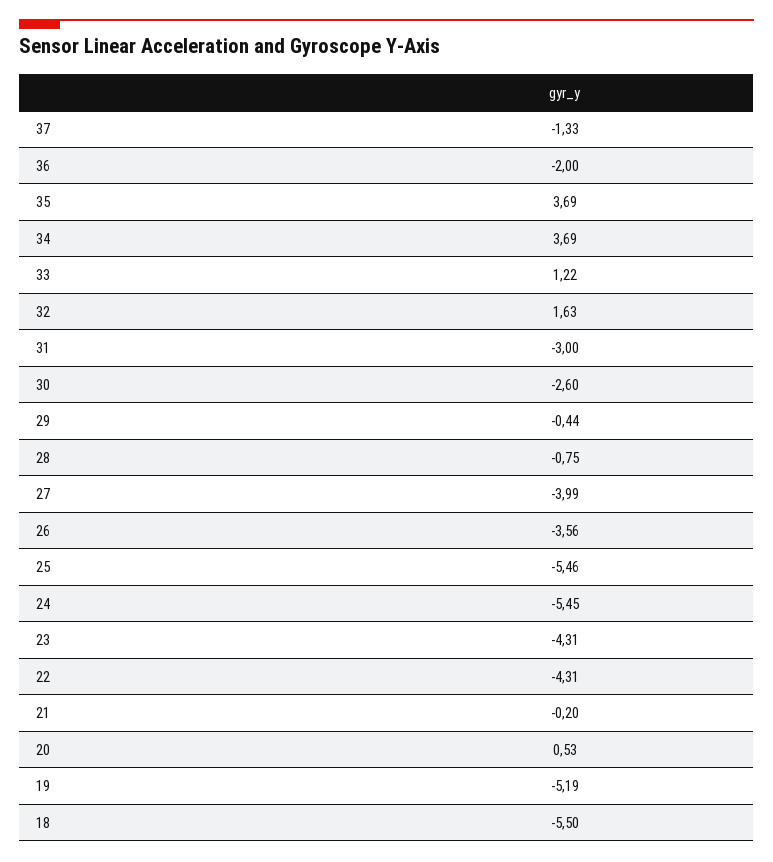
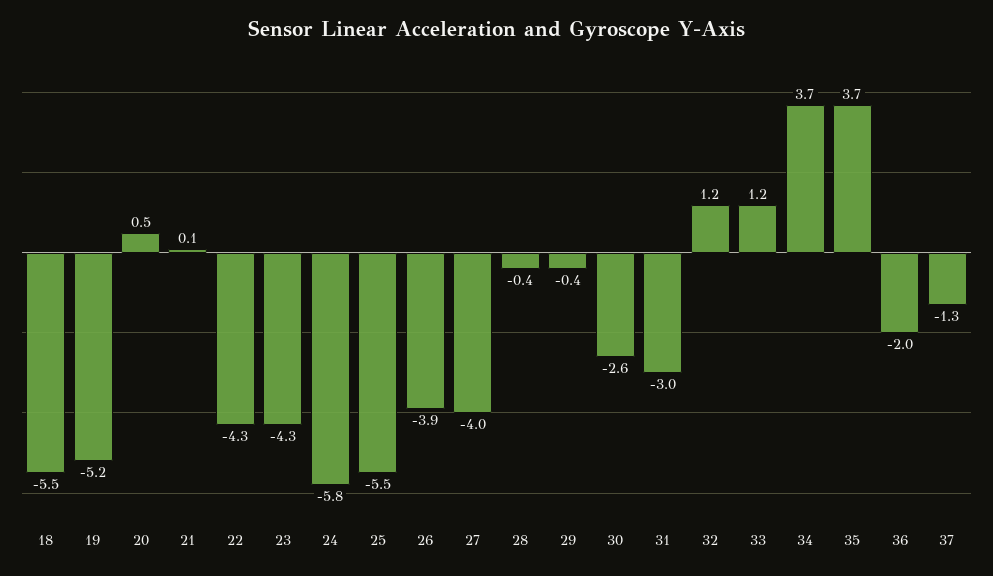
32: 1.63 -> 1.2
28: -0.75 -> -0.4
26: -3.56 -> -3.9
24: -5.45 -> -5.8
21: -0.2 -> 0.1

